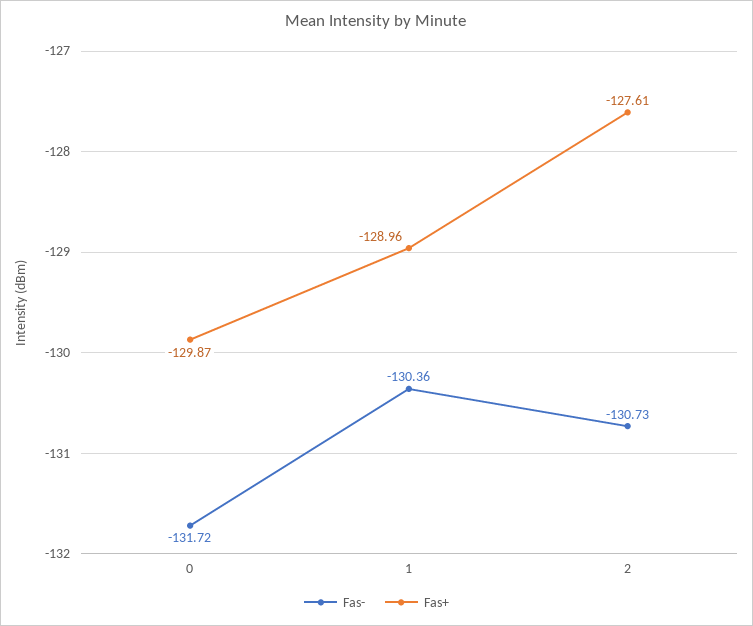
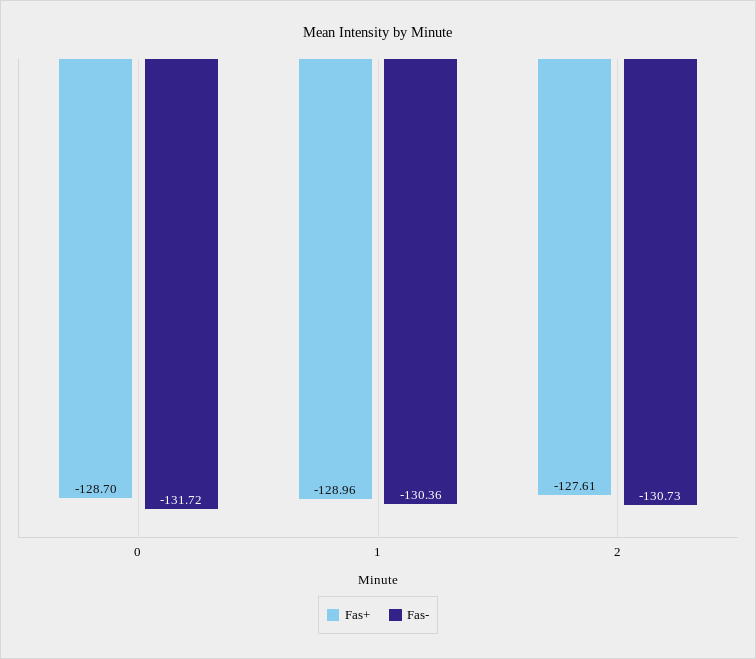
Fas+, 0: -129.87 -> -128.7

